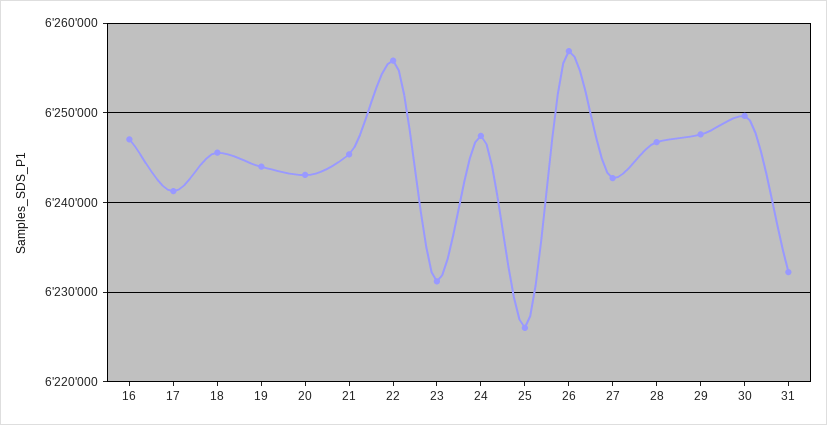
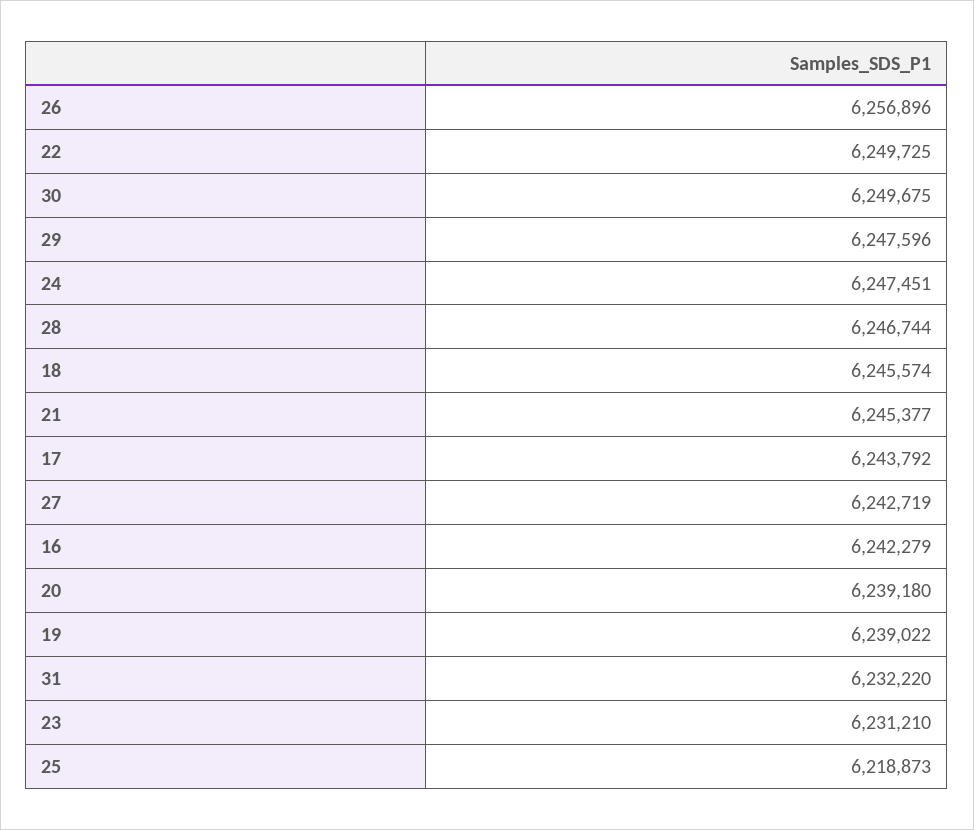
16: 6247000 -> 6242279
17: 6241000 -> 6243792
19: 6244000 -> 6239022
20: 6243000 -> 6239180
22: 6256000 -> 6249725
25: 6226000 -> 6218873

